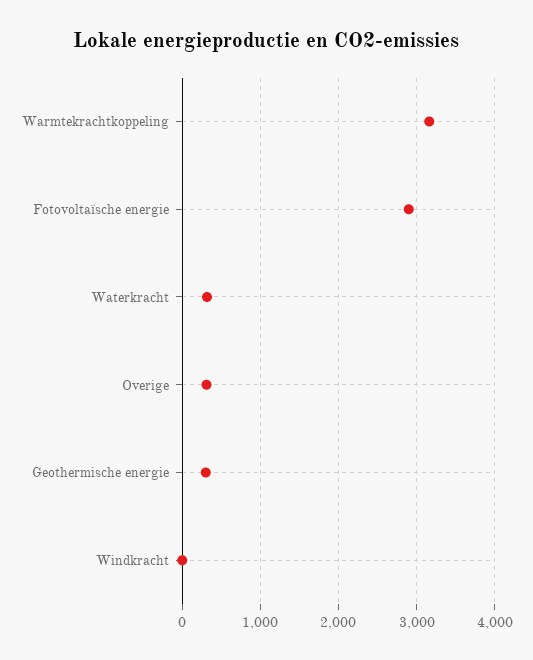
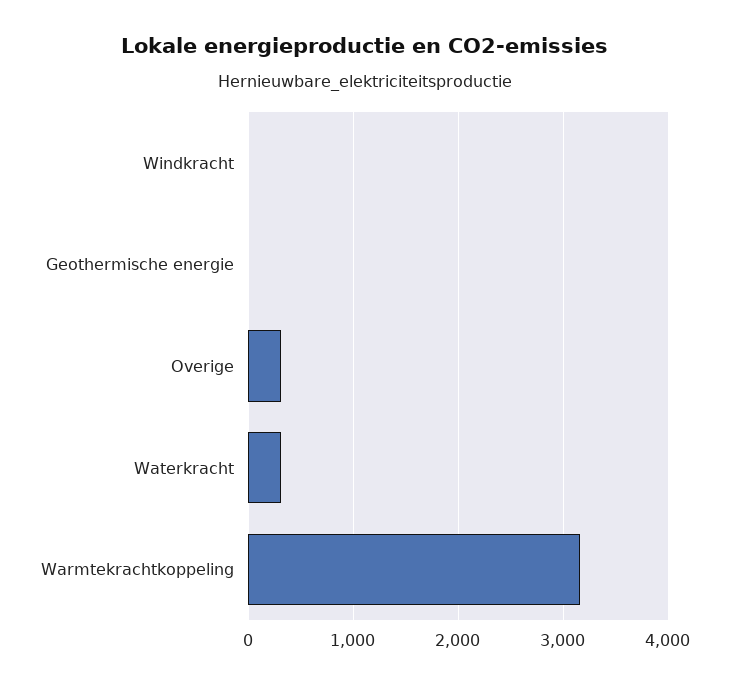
Fotovoltaïsche energie: 2900 -> none
Geothermische energie: 300 -> 0

